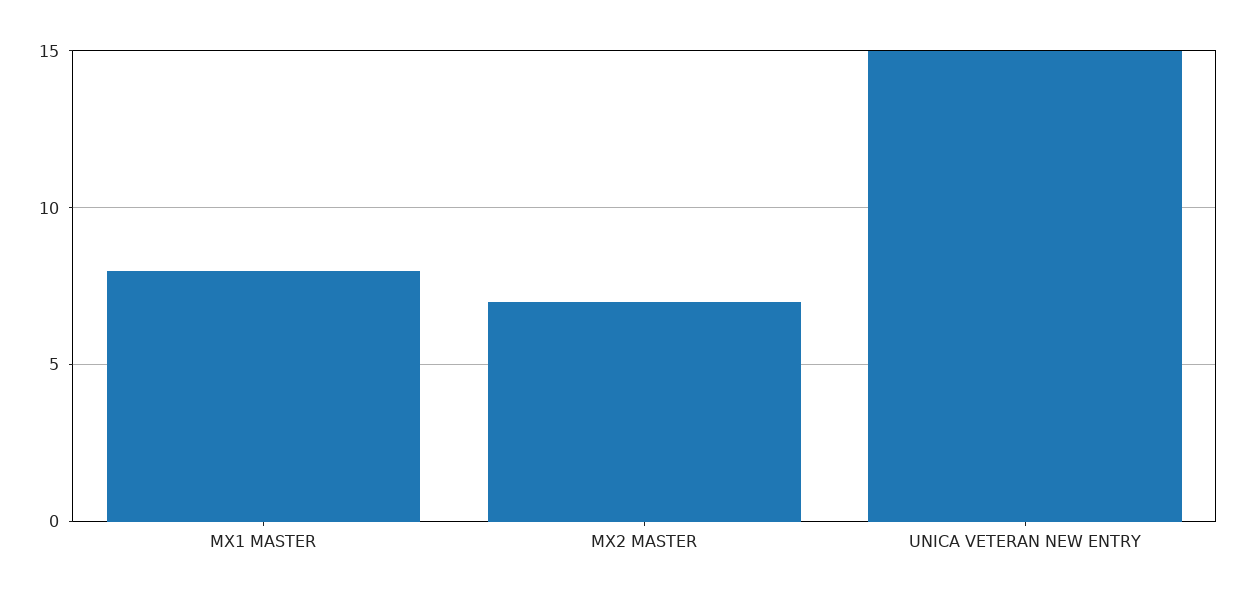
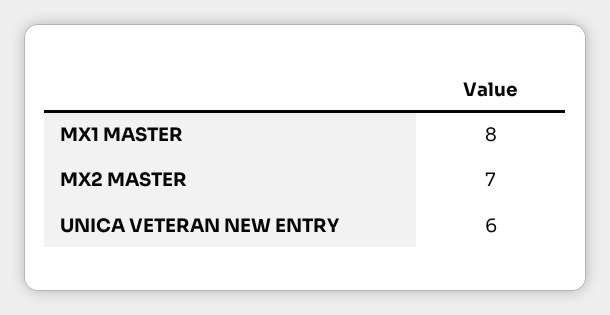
UNICA VETERAN NEW ENTRY: 15 -> 6

